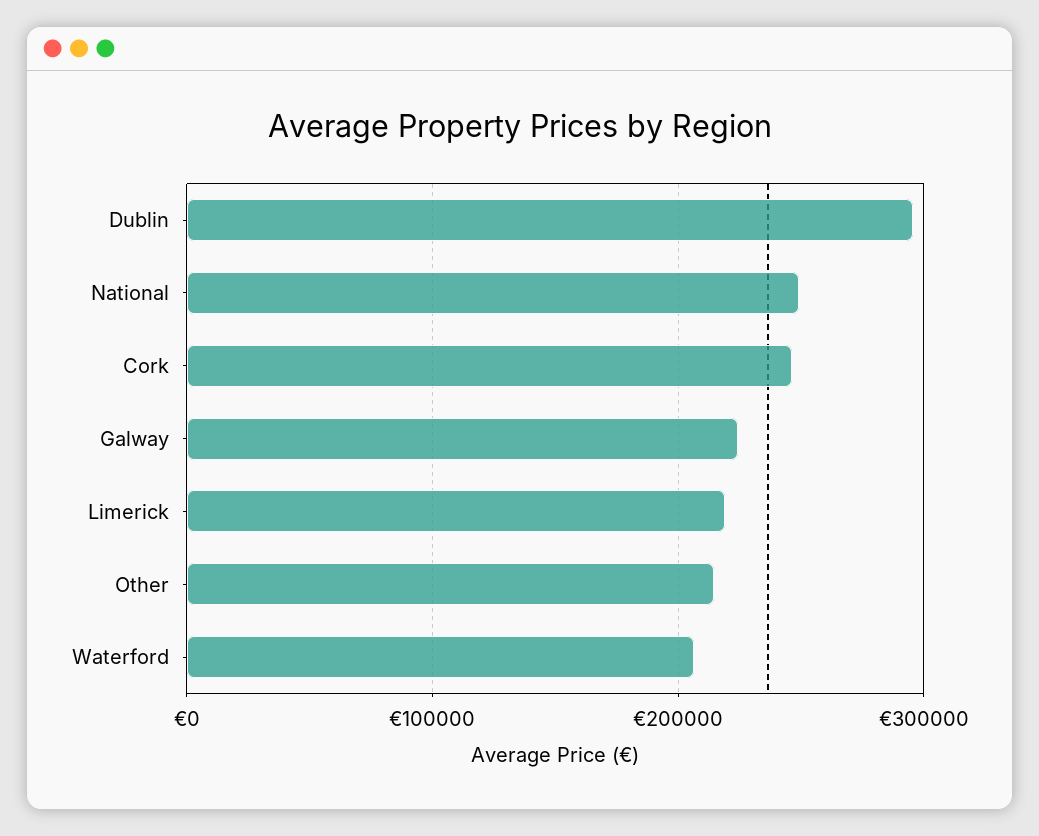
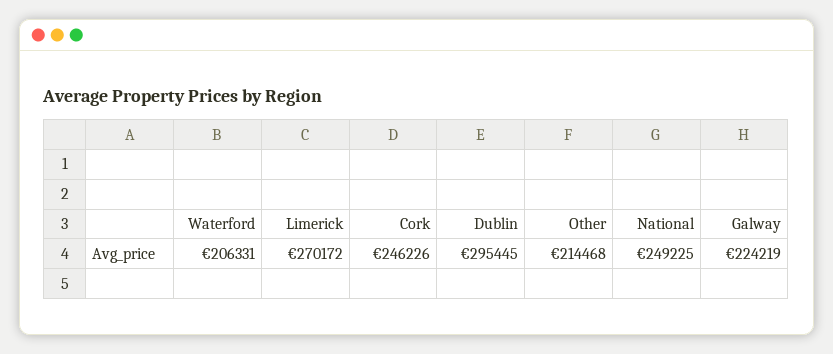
Limerick: 220000 -> 270172

